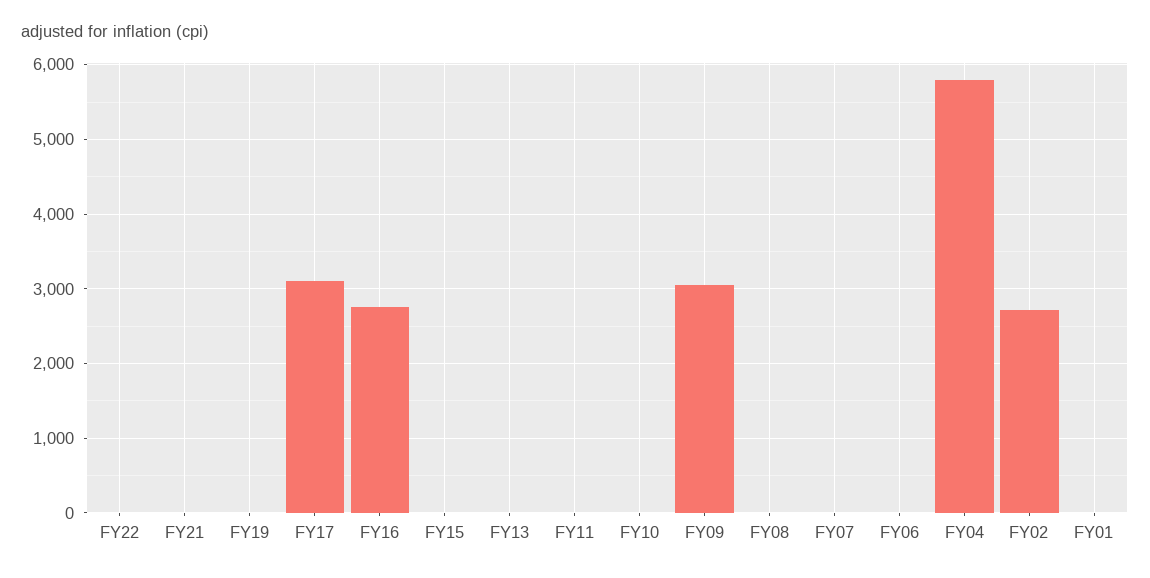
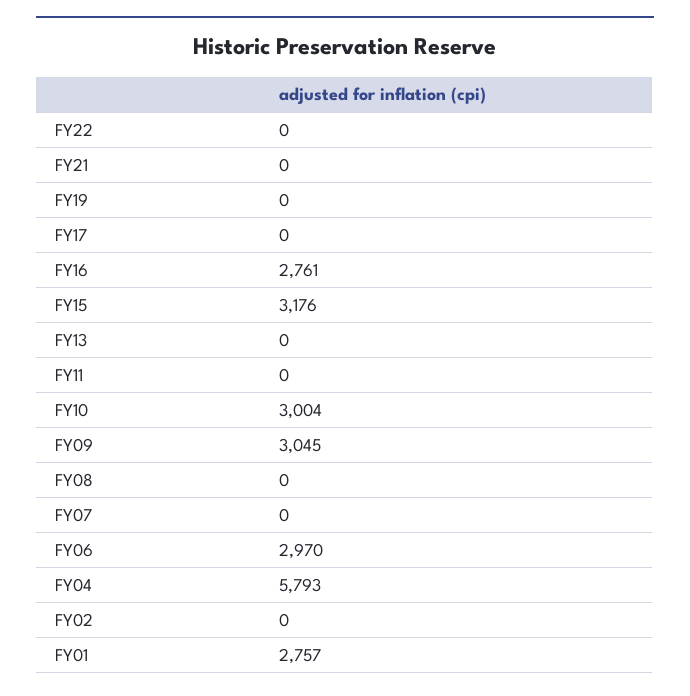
FY17: 3100 -> 0
FY15: 0 -> 3176
FY10: 0 -> 3004
FY06: 0 -> 2970
FY02: 2700 -> 0
FY01: 0 -> 2757

